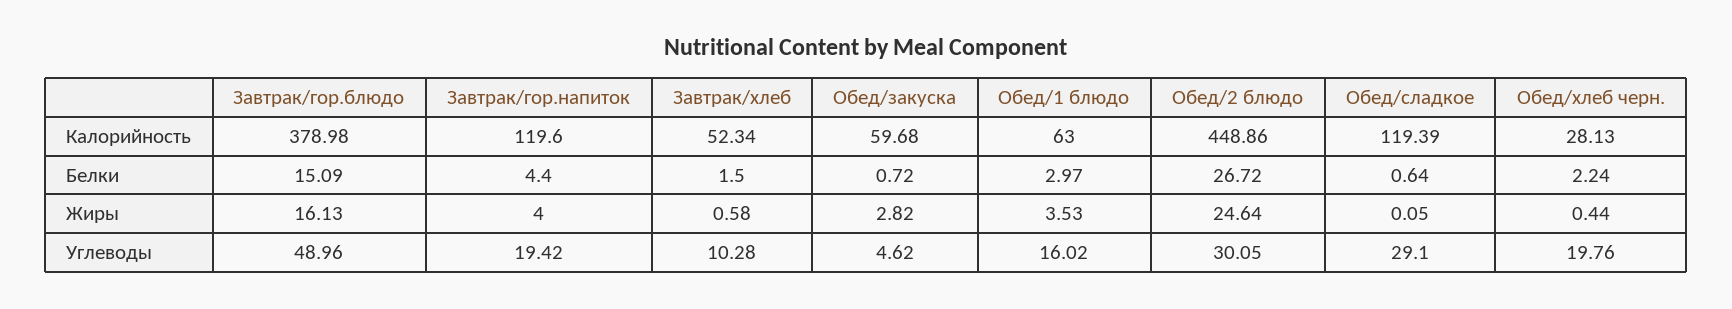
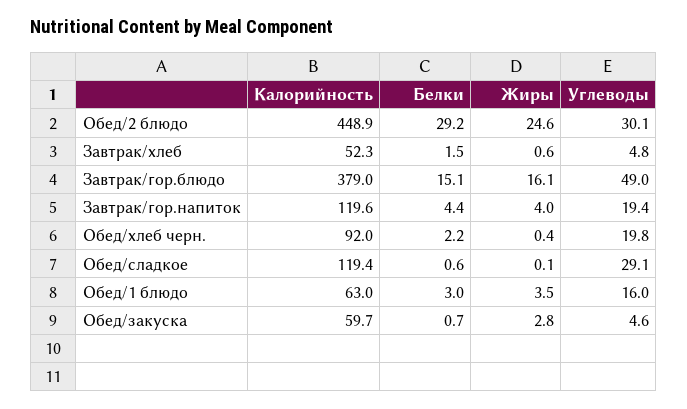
Обед/хлеб черн., Калорийность: 28.13 -> 92
Обед/2 блюдо, Белки: 26.72 -> 29.2
Завтрак/хлеб, Углеводы: 10.28 -> 4.8

